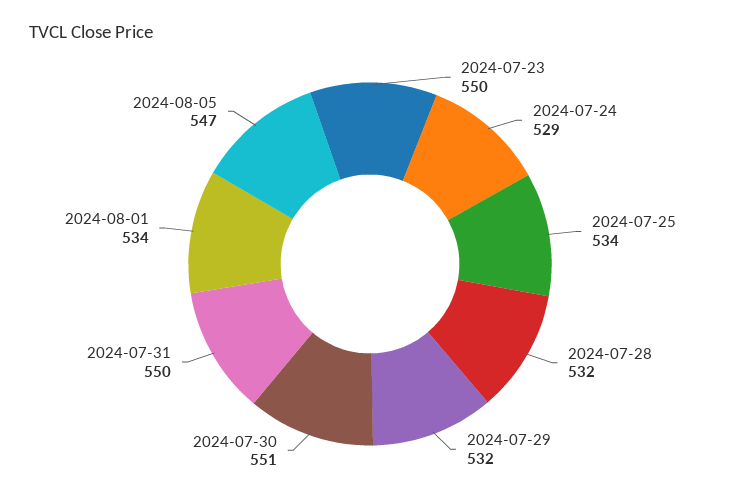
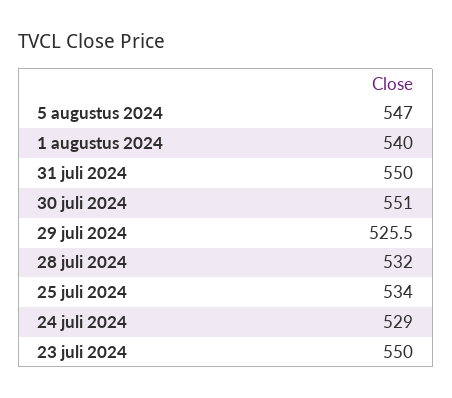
2024-07-29: 532 -> 525.5
2024-08-01: 534 -> 540

